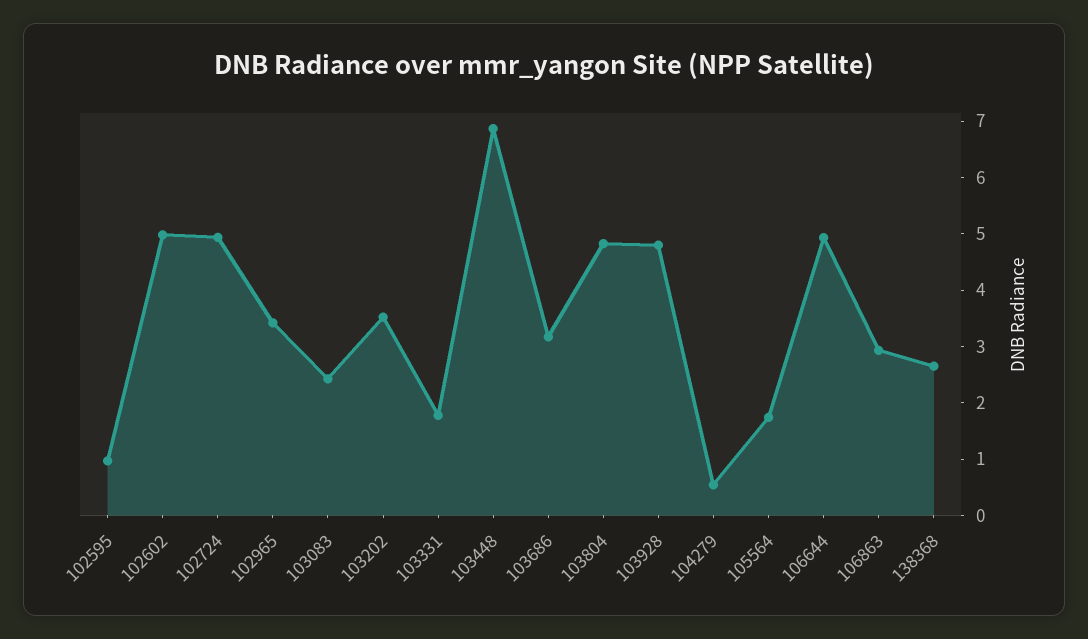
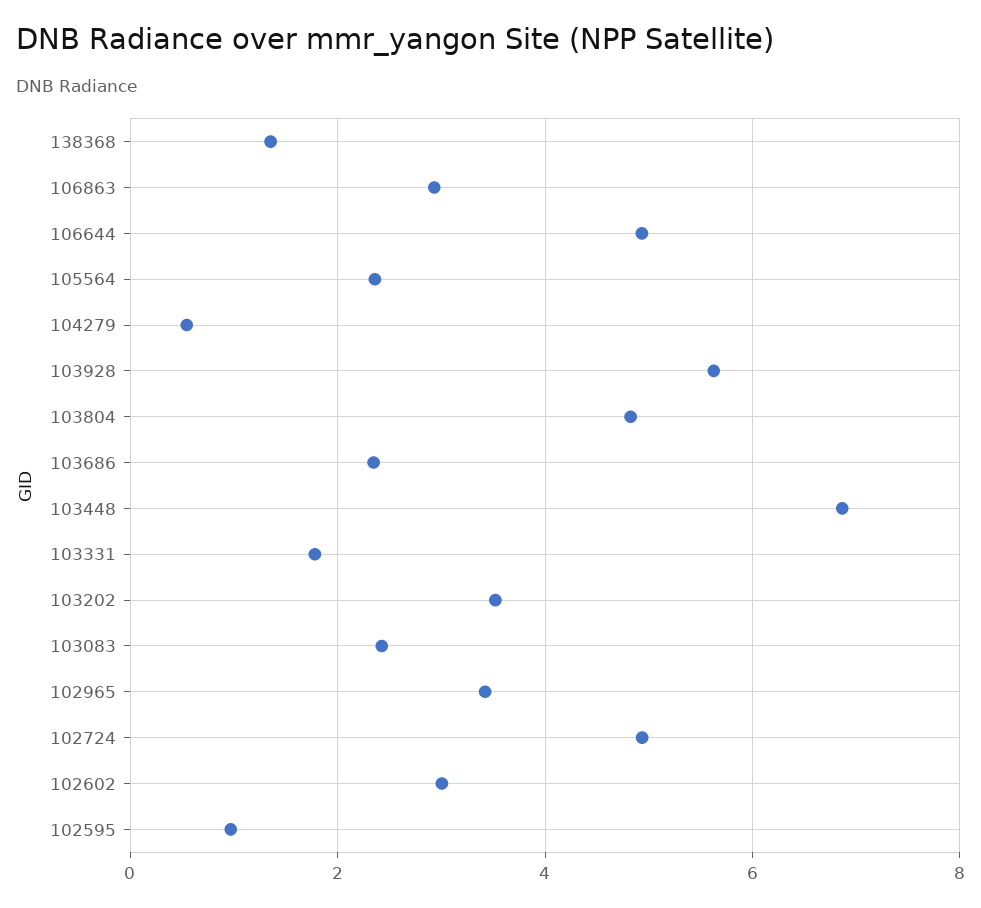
102602: 5 -> 3
103686: 3.2 -> 2.4
103928: 4.8 -> 5.6
105564: 1.8 -> 2.4
138368: 2.6 -> 1.4

